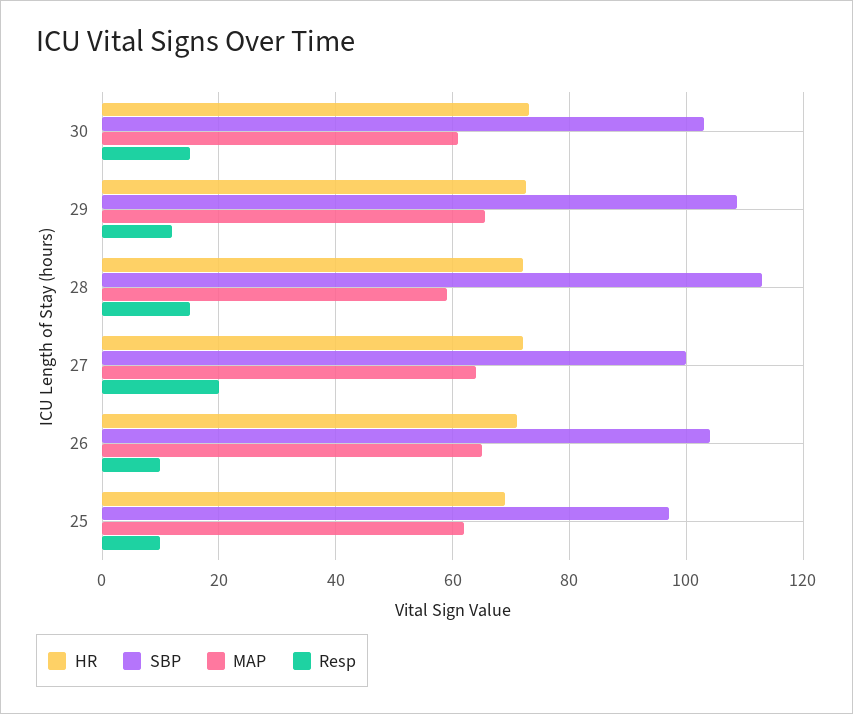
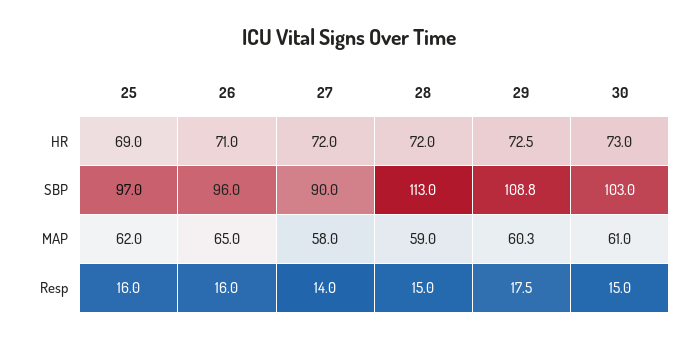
MAP, 29: 66 -> 60.3
Resp, 29: 12 -> 17.5
SBP, 27: 100 -> 90
MAP, 27: 64 -> 58
Resp, 27: 20 -> 14
SBP, 26: 104 -> 96
Resp, 26: 10 -> 16
Resp, 25: 10 -> 16

